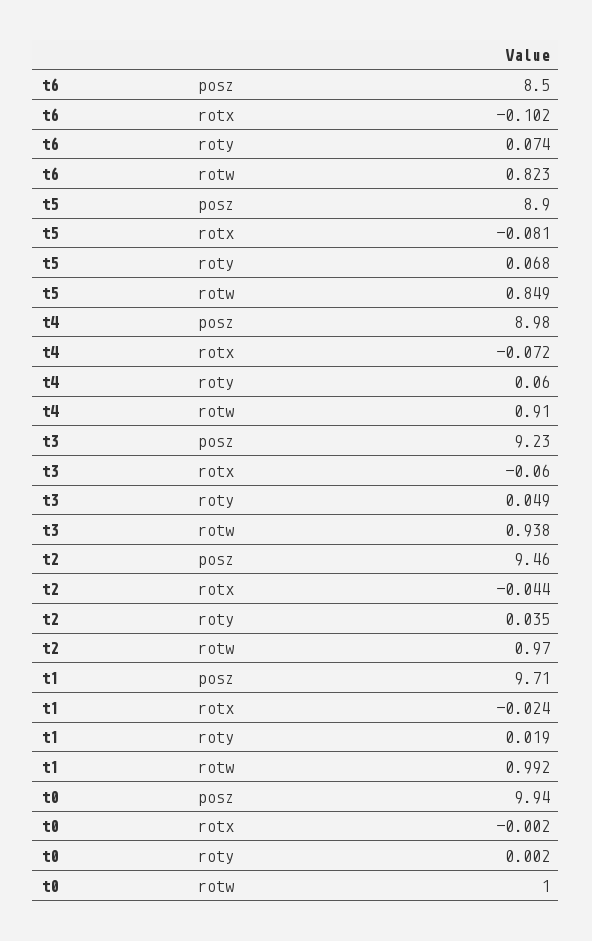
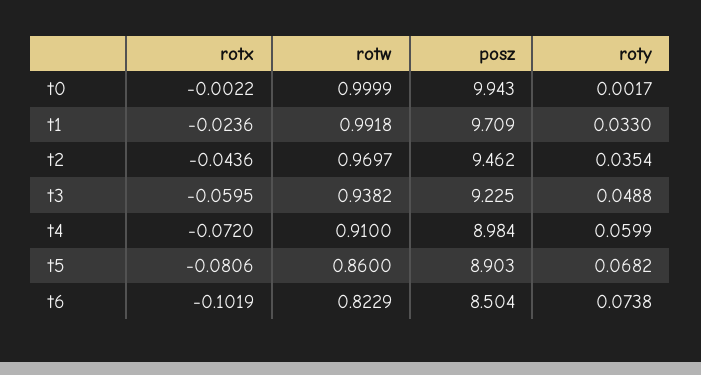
t5, rotw: 0.849 -> 0.86
t1, roty: 0.019 -> 0.033

